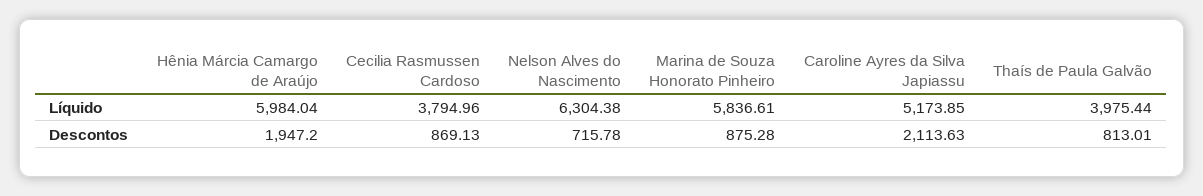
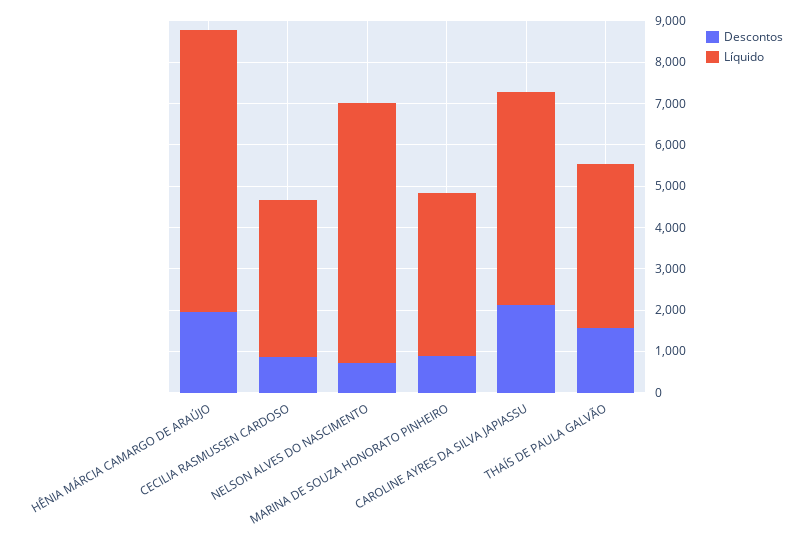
Líquido, Hênia Márcia Camargo de Araújo: 5984.04 -> 6800
Líquido, Marina de Souza Honorato Pinheiro: 5836.61 -> 4000
Descontos, Thaís de Paula Galvão: 813.01 -> 1600

